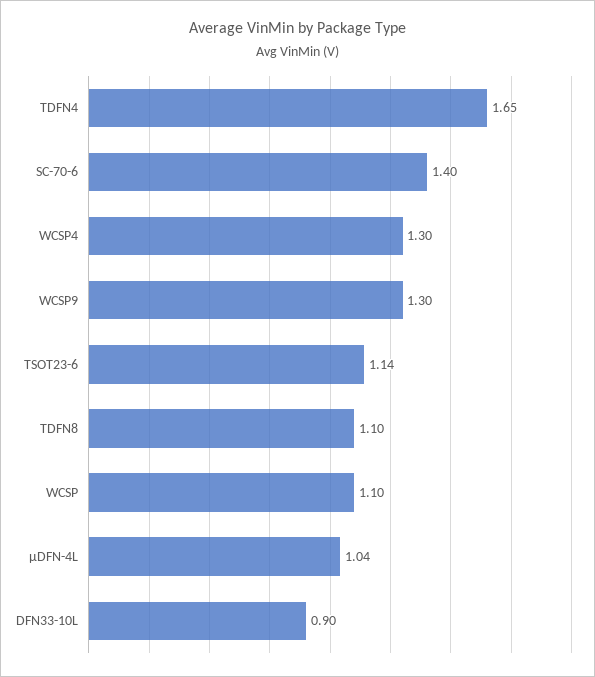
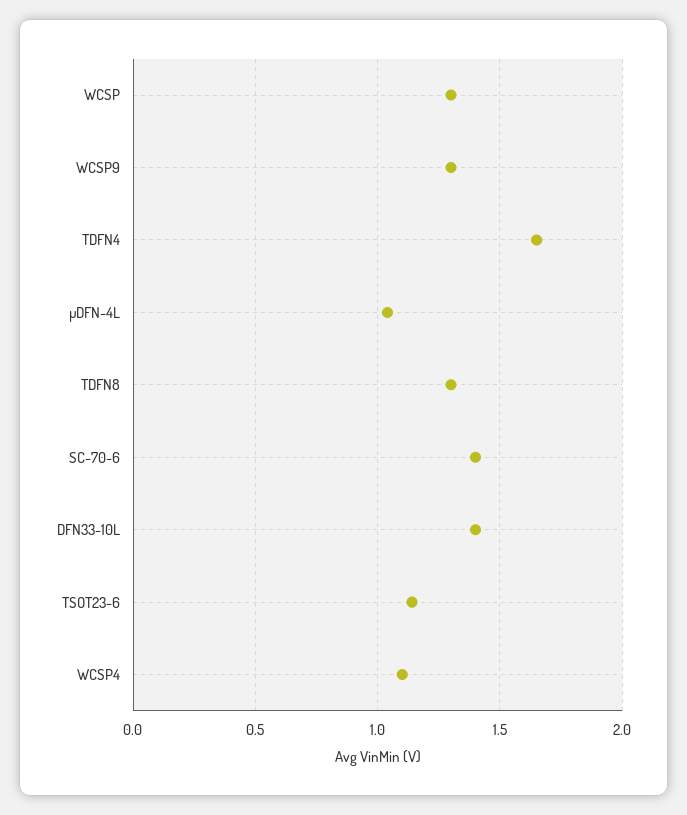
WCSP4: 1.3 -> 1.1
TDFN8: 1.1 -> 1.3
WCSP: 1.1 -> 1.3
DFN33-10L: 0.9 -> 1.4

